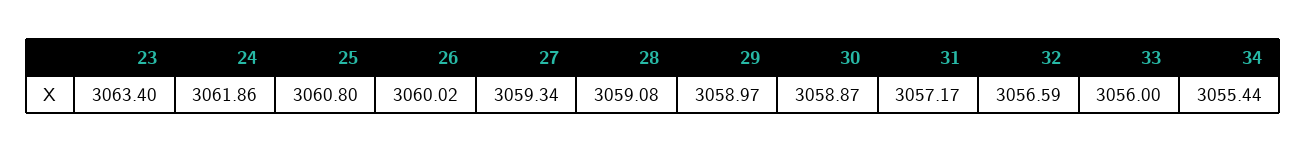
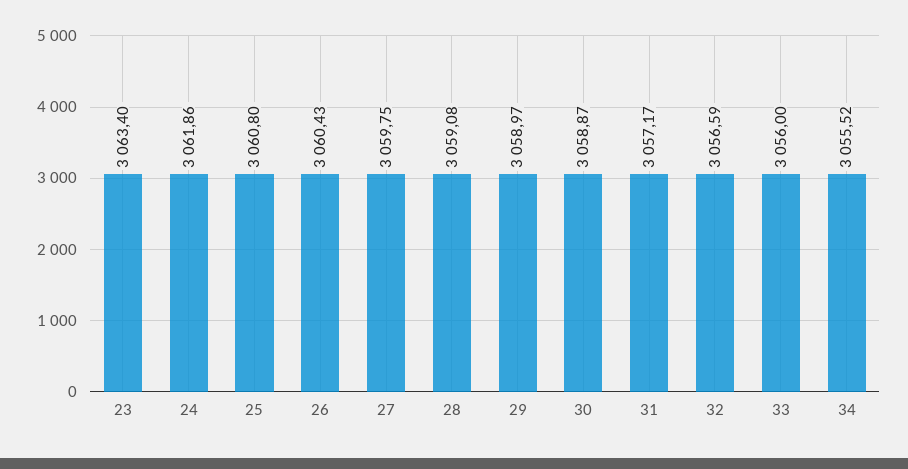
26: 3060.02 -> 3060.43
27: 3059.34 -> 3059.75
34: 3055.44 -> 3055.52

